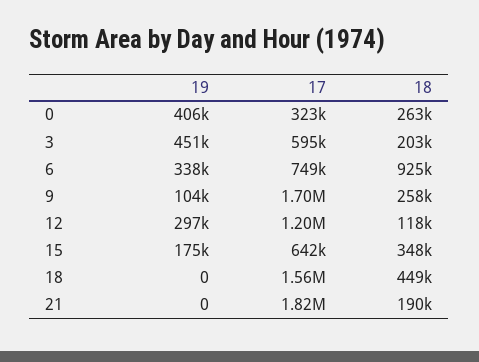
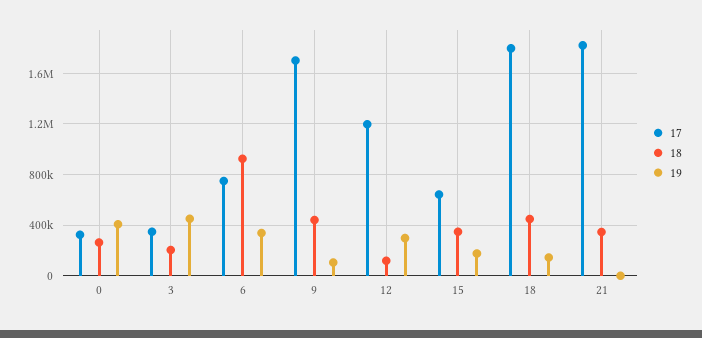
17, 3: 595000 -> 350000
18, 9: 258000 -> 450000
19, 18: 0 -> 150000
17, 18: 1560000 -> 1800000
18, 21: 190000 -> 350000

